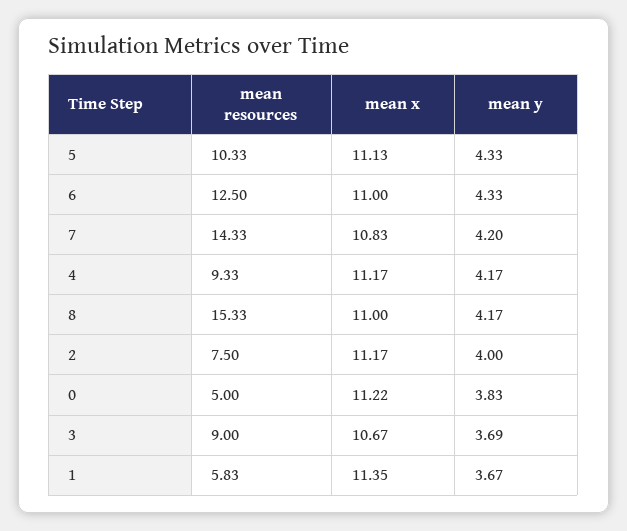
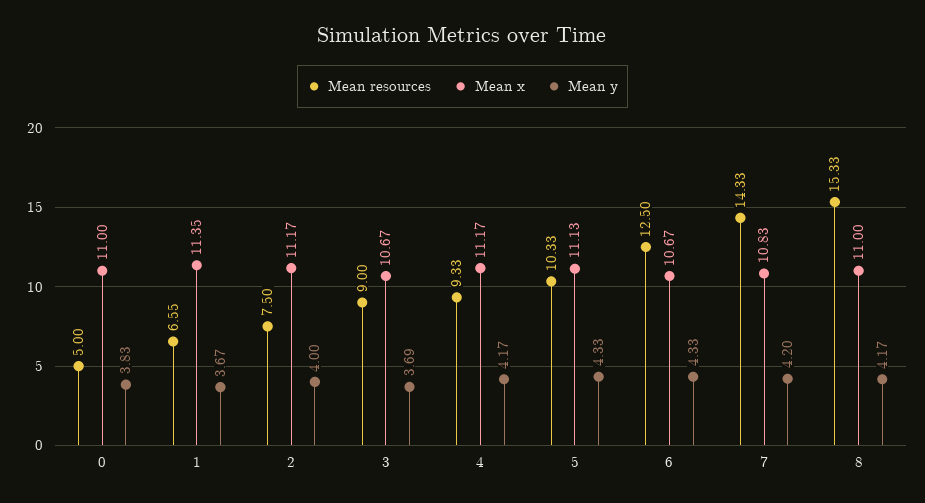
mean x, 6: 11 -> 10.67
mean x, 0: 11.22 -> 11
mean resources, 1: 5.83 -> 6.55

